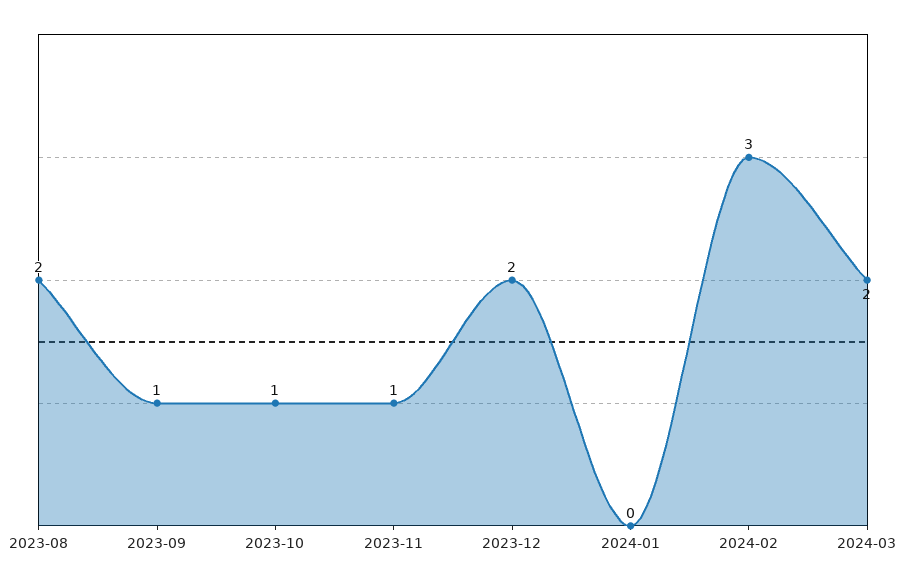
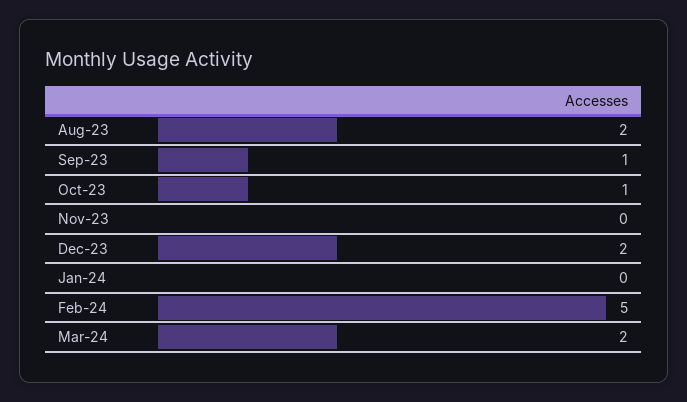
2023-11: 1 -> 0
2024-02: 3 -> 5

